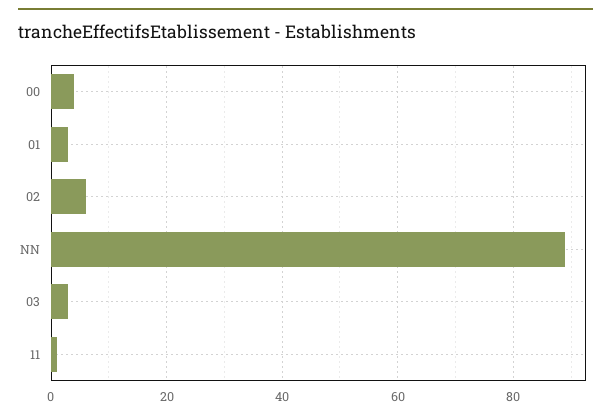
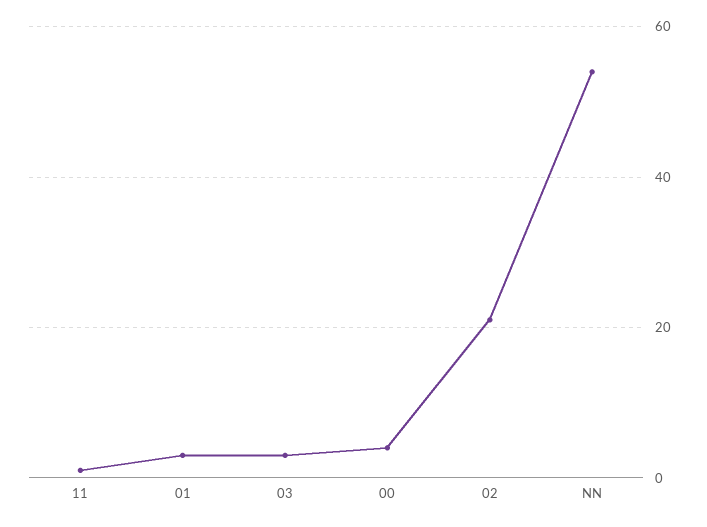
02: 5 -> 20
NN: 90 -> 55

